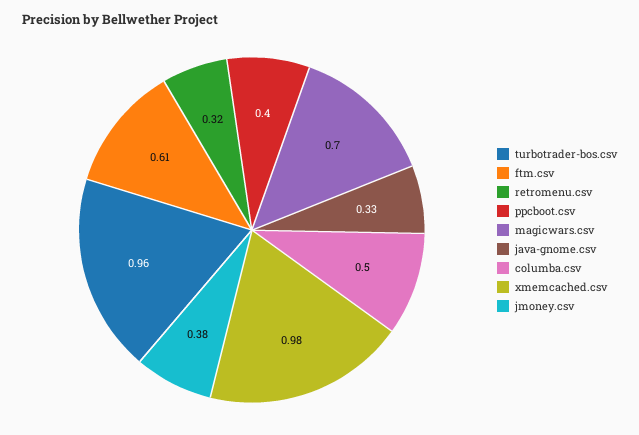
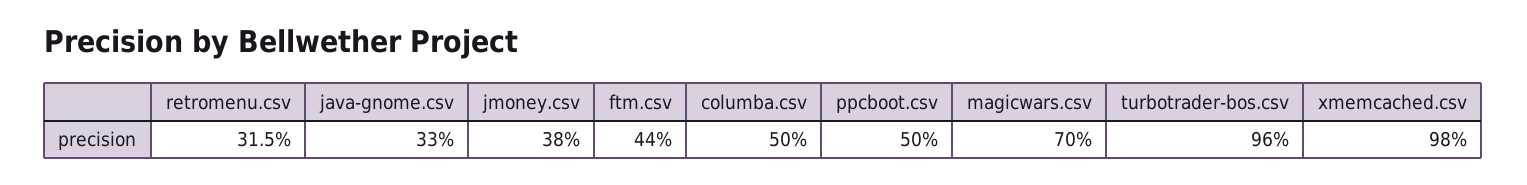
ftm.csv: 0.61 -> 0.44
ppcboot.csv: 0.4 -> 0.5

